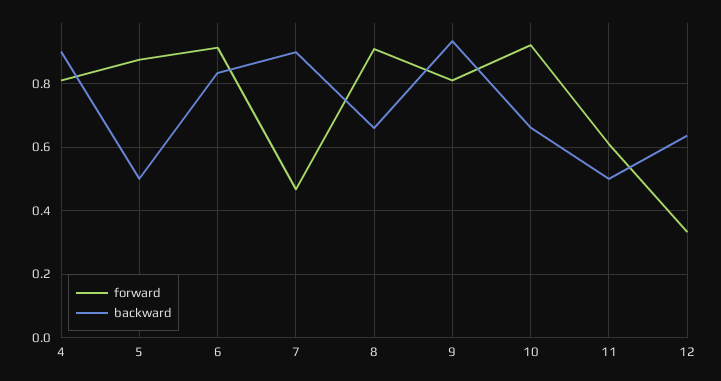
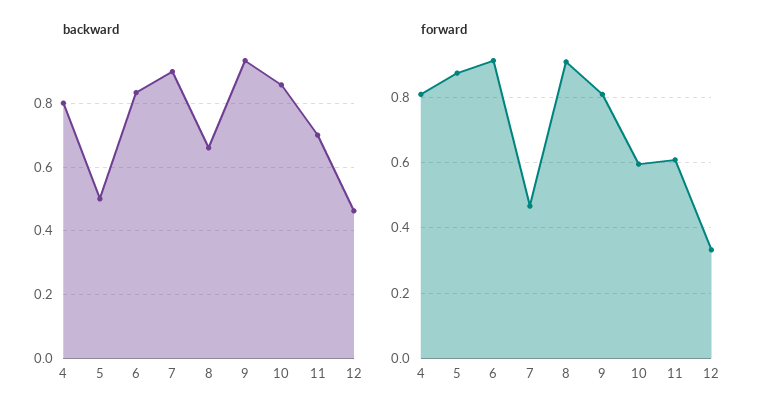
backward, 4: 0.9 -> 0.8
forward, 10: 0.92 -> 0.6
backward, 10: 0.66 -> 0.86
backward, 11: 0.5 -> 0.7
backward, 12: 0.64 -> 0.46

